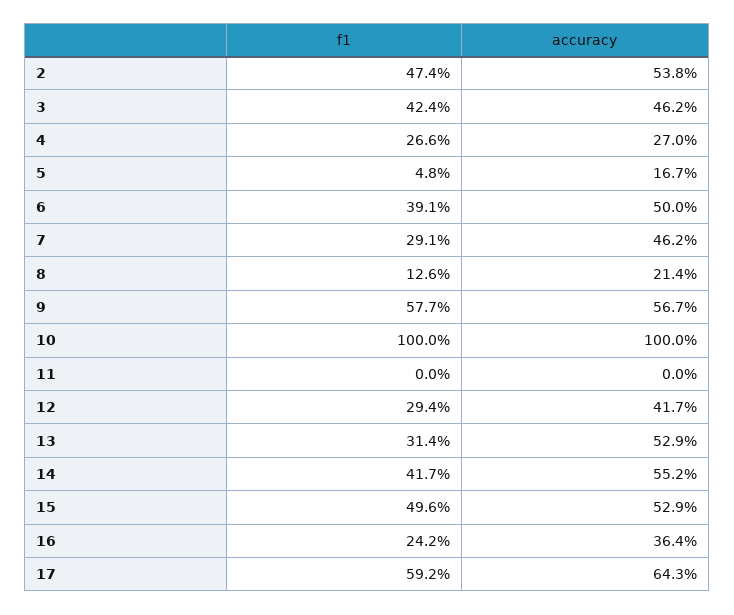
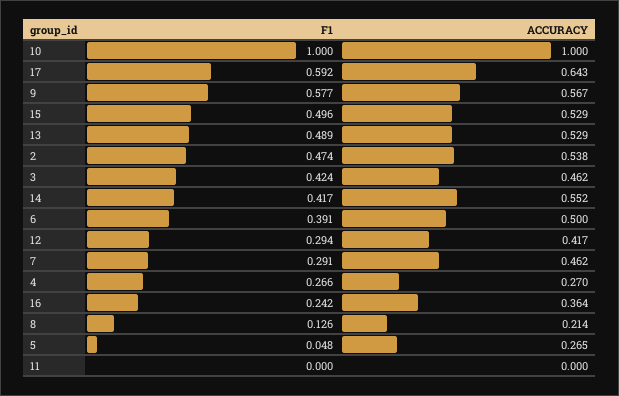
accuracy, 5: 0.167 -> 0.265
f1, 13: 0.314 -> 0.489

